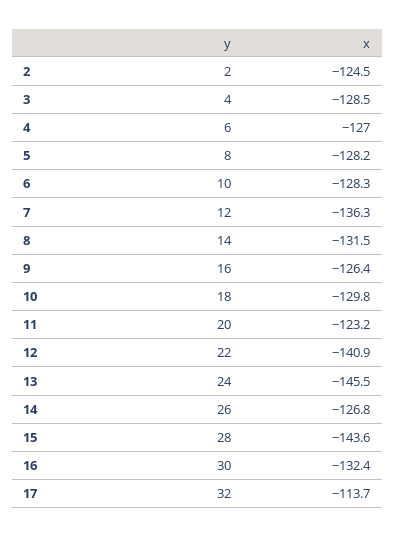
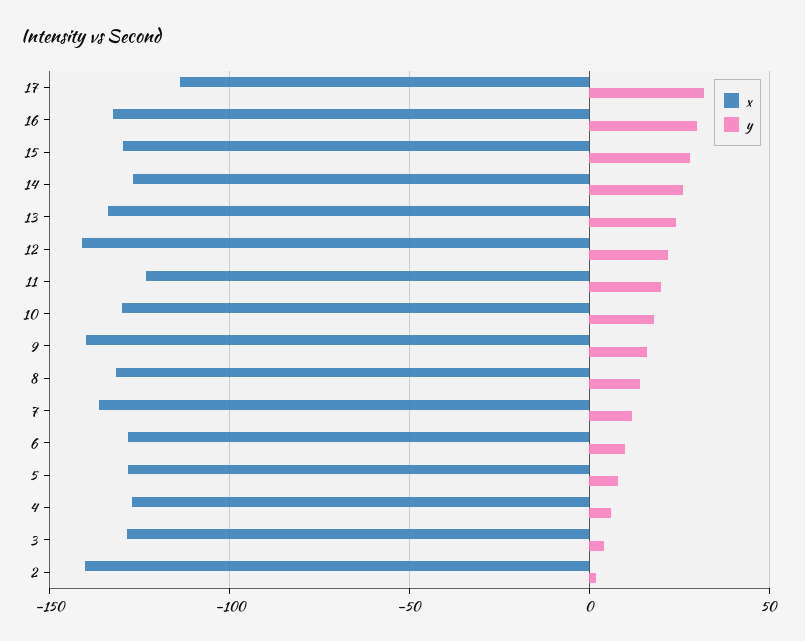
x, 2: -124.5 -> -140
x, 9: -126.4 -> -140
x, 13: -145.5 -> -135
x, 15: -143.6 -> -130

